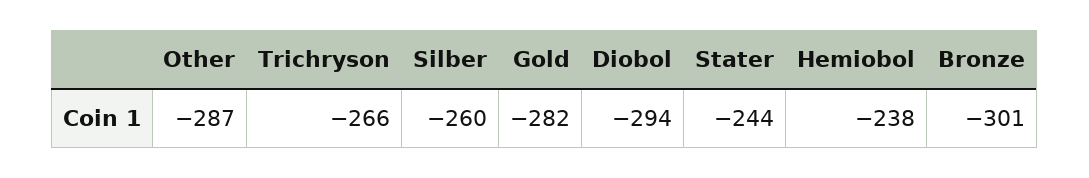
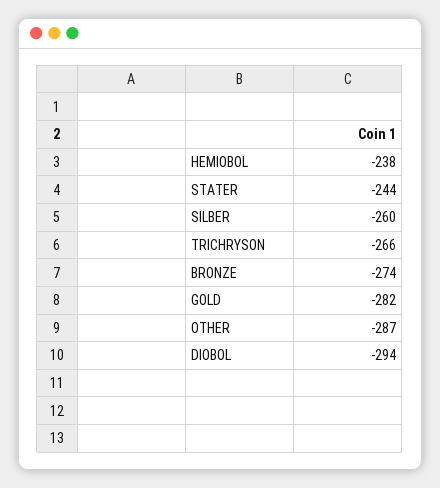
Bronze: -301 -> -274

